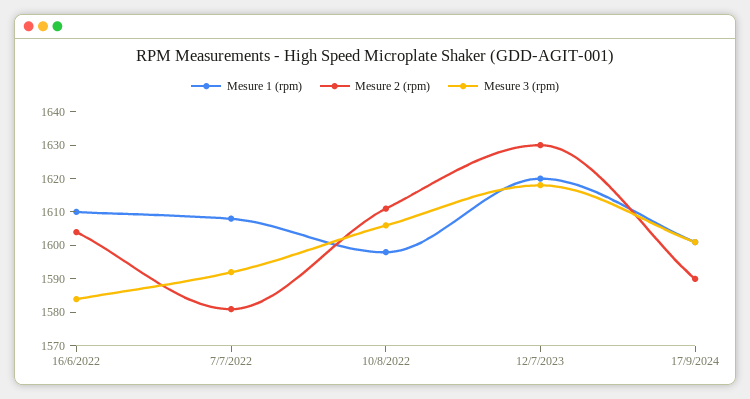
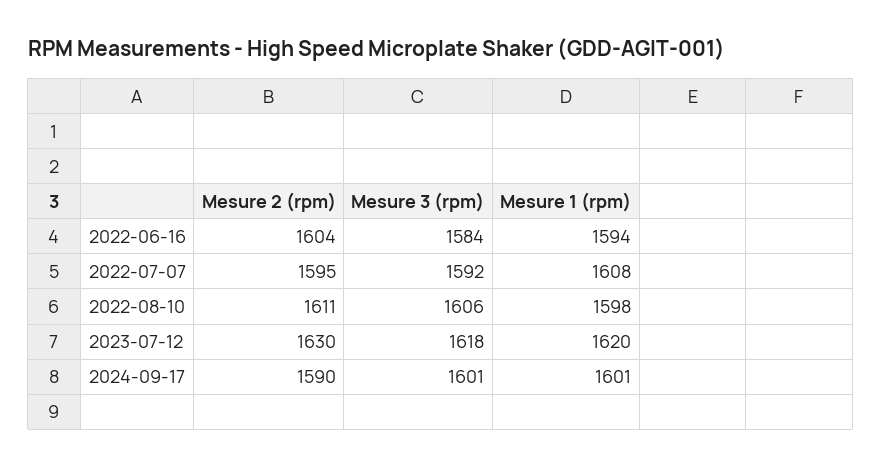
Mesure 1 (rpm), 16/6/2022: 1610 -> 1594
Mesure 2 (rpm), 7/7/2022: 1580 -> 1595

